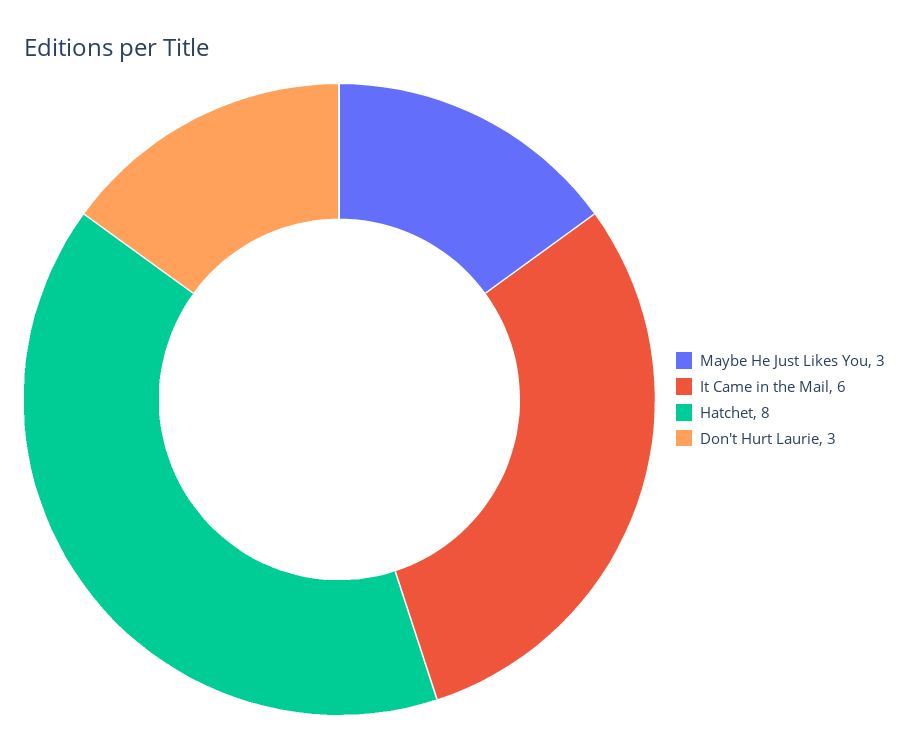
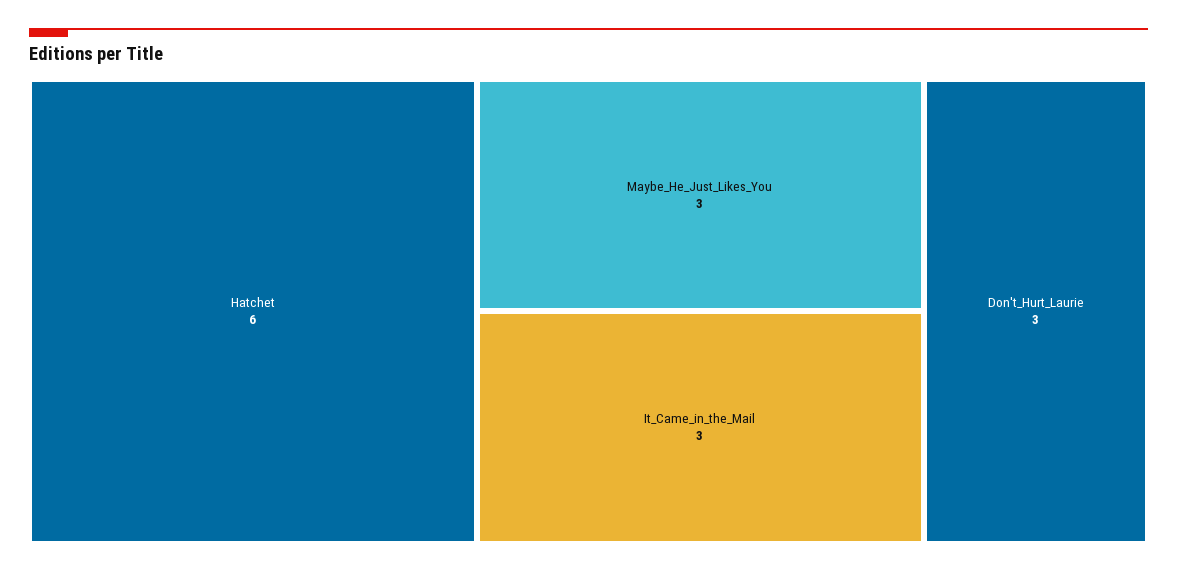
It Came in the Mail: 6 -> 3
Hatchet: 8 -> 6

